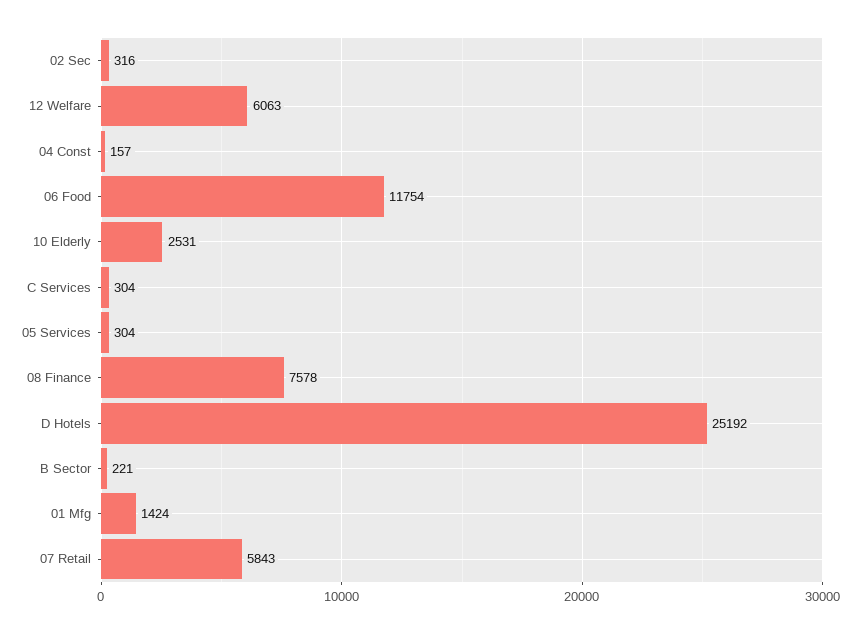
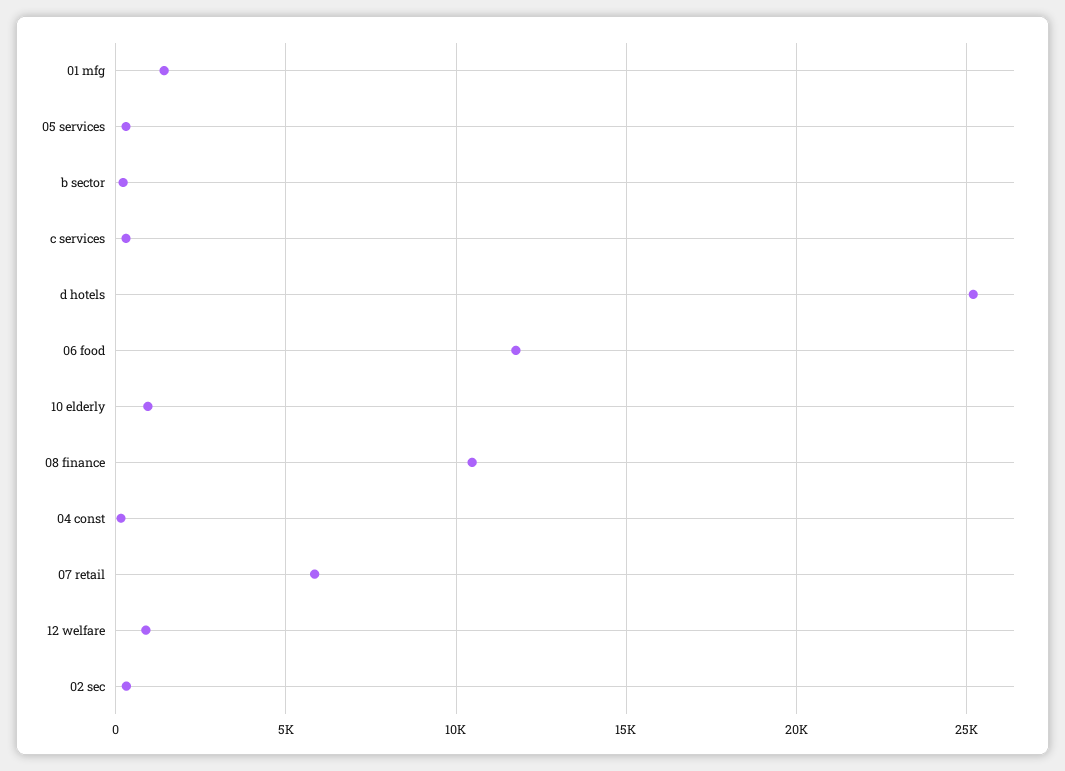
12 Welfare: 6063 -> 1000
10 Elderly: 2531 -> 1000
08 Finance: 7578 -> 10500

